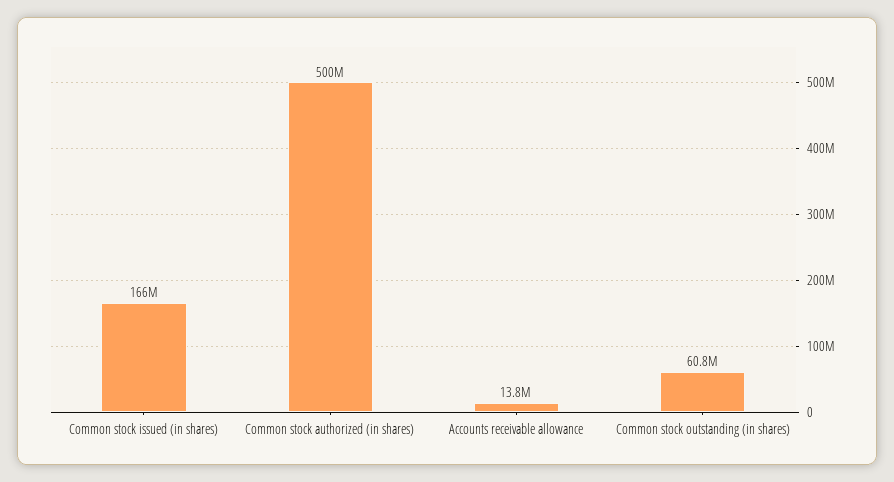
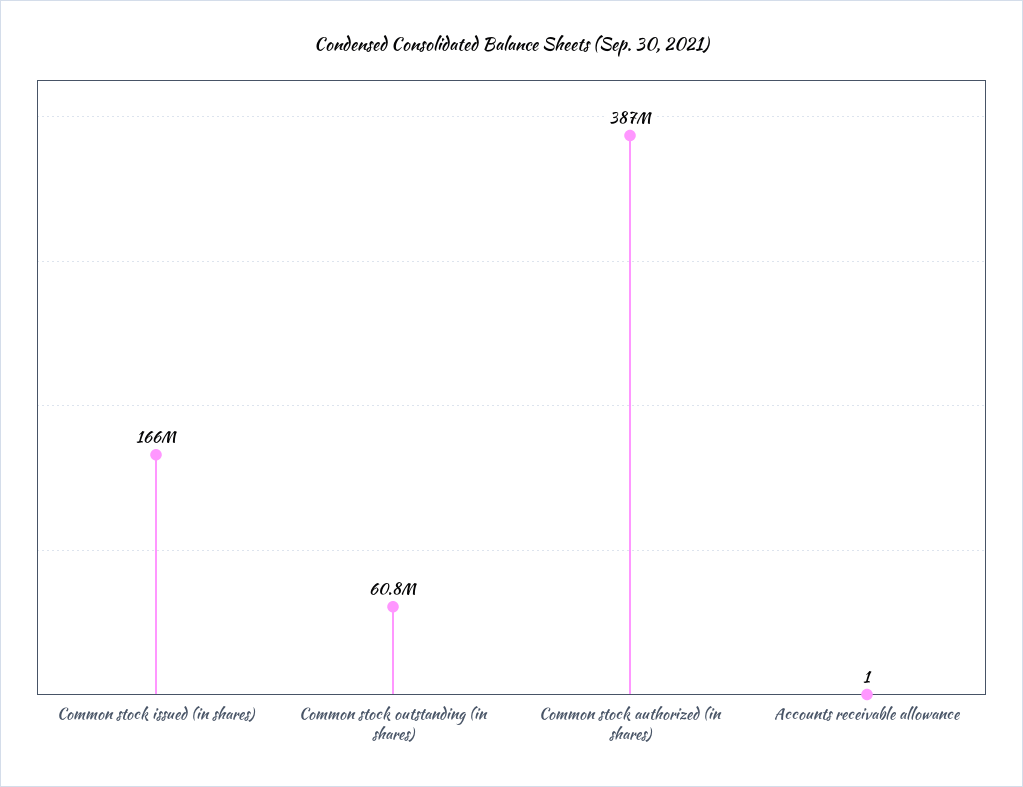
Common stock authorized (in shares): 500000000 -> 387000000
Accounts receivable allowance: 13800000 -> 1

